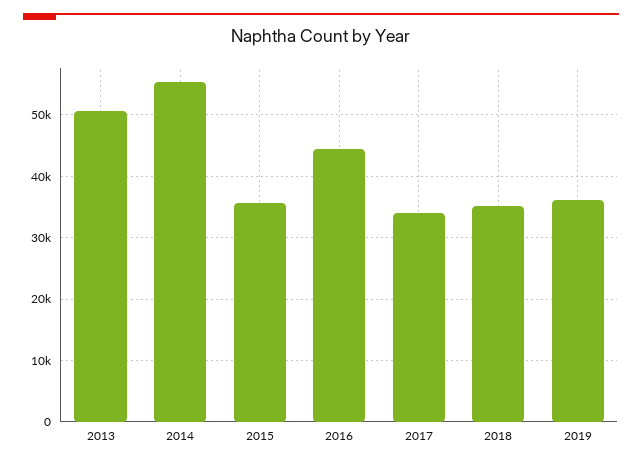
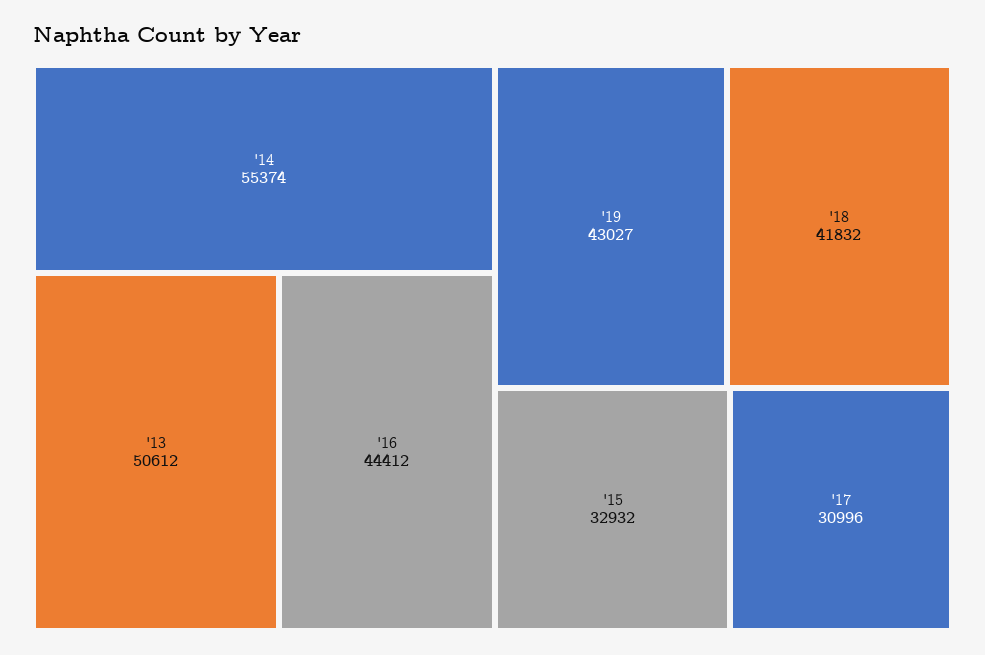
2015: 36000 -> 32932
2017: 34000 -> 30996
2018: 35000 -> 41832
2019: 36000 -> 43027

